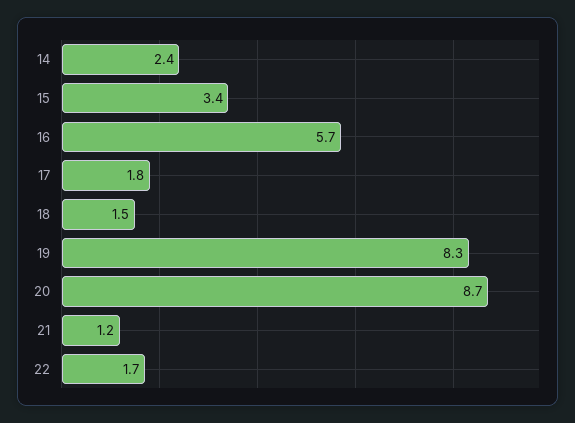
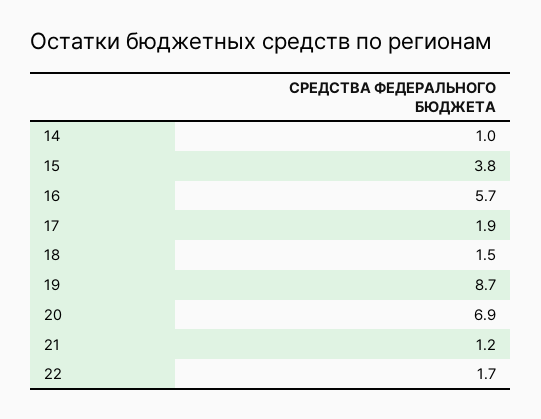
14: 2.4 -> 1
15: 3.4 -> 3.8
17: 1.8 -> 1.9
19: 8.3 -> 8.7
20: 8.7 -> 6.9

